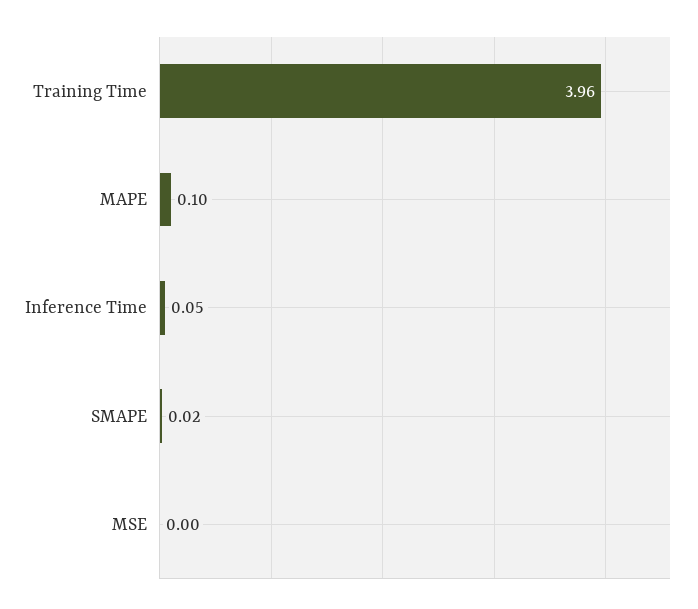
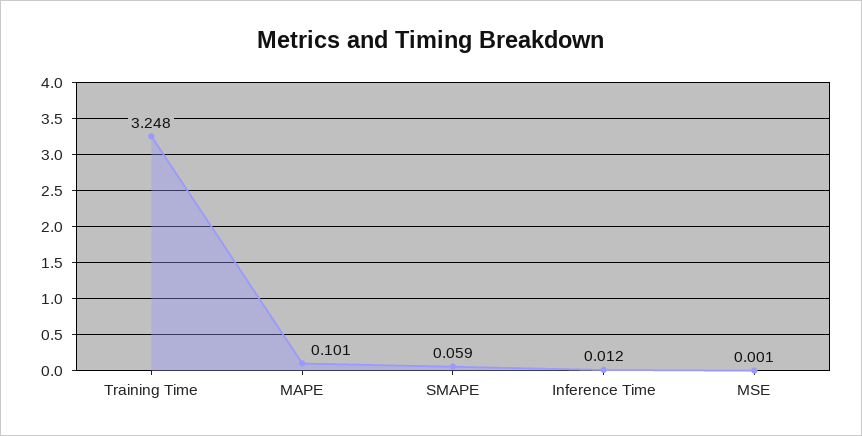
Training Time: 3.96 -> 3.248
Inference Time: 0.05 -> 0.012
SMAPE: 0.02 -> 0.059

